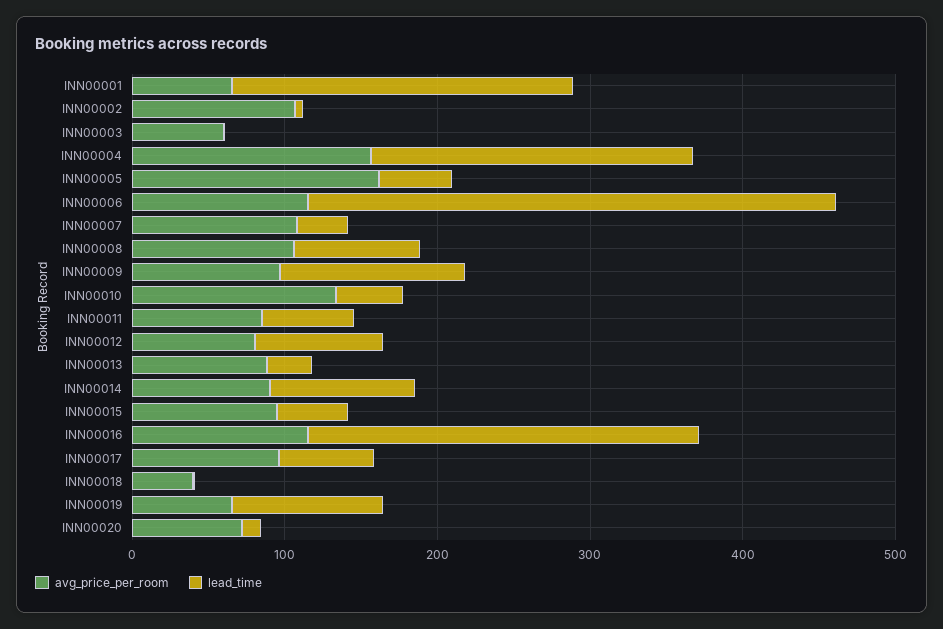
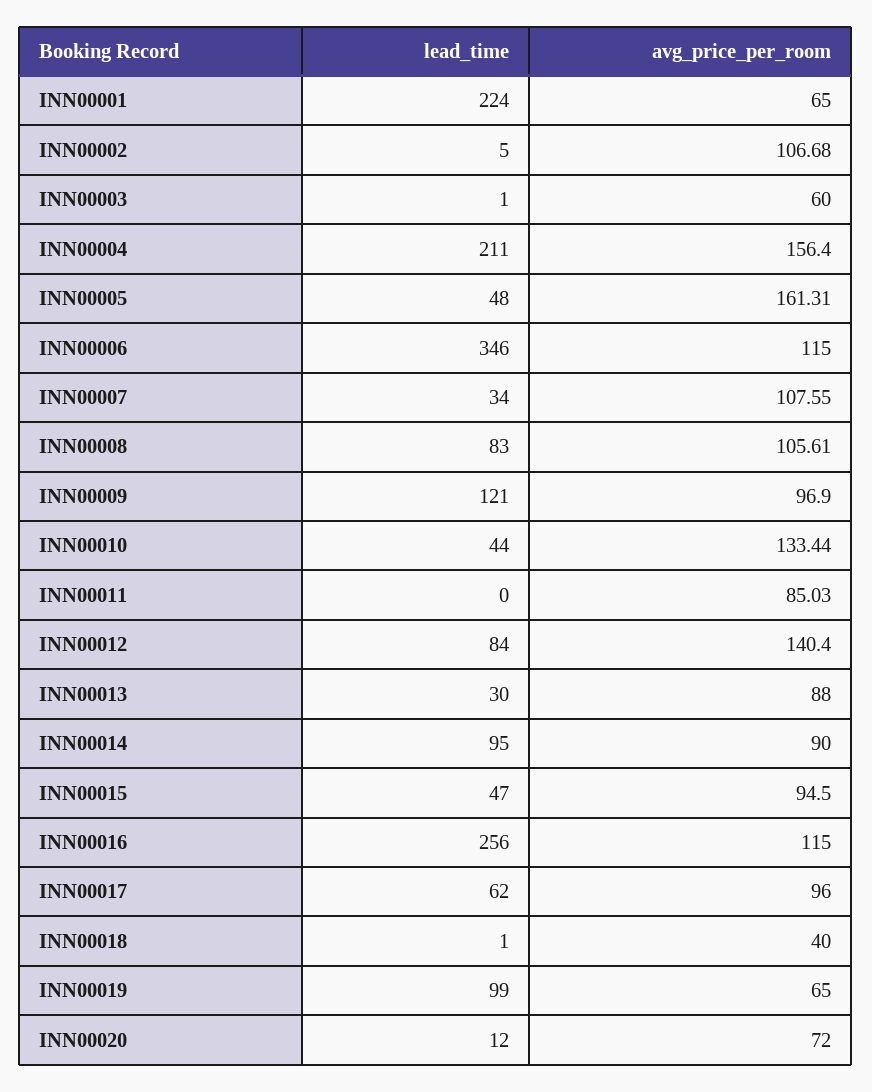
lead_time, INN00011: 60 -> 0
avg_price_per_room, INN00012: 80 -> 140.4

